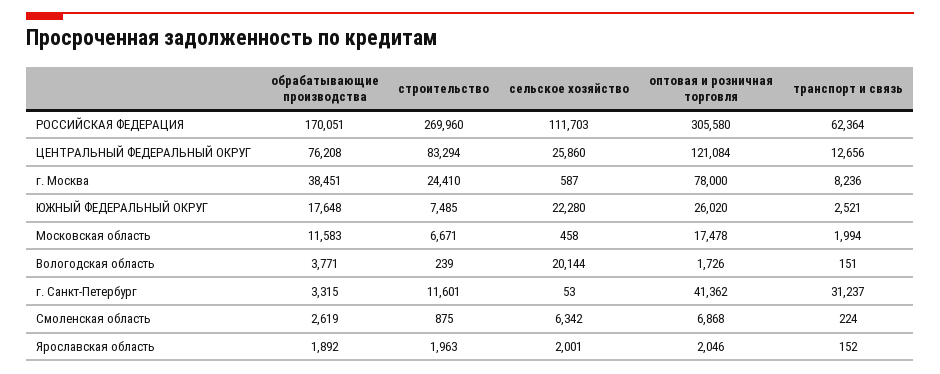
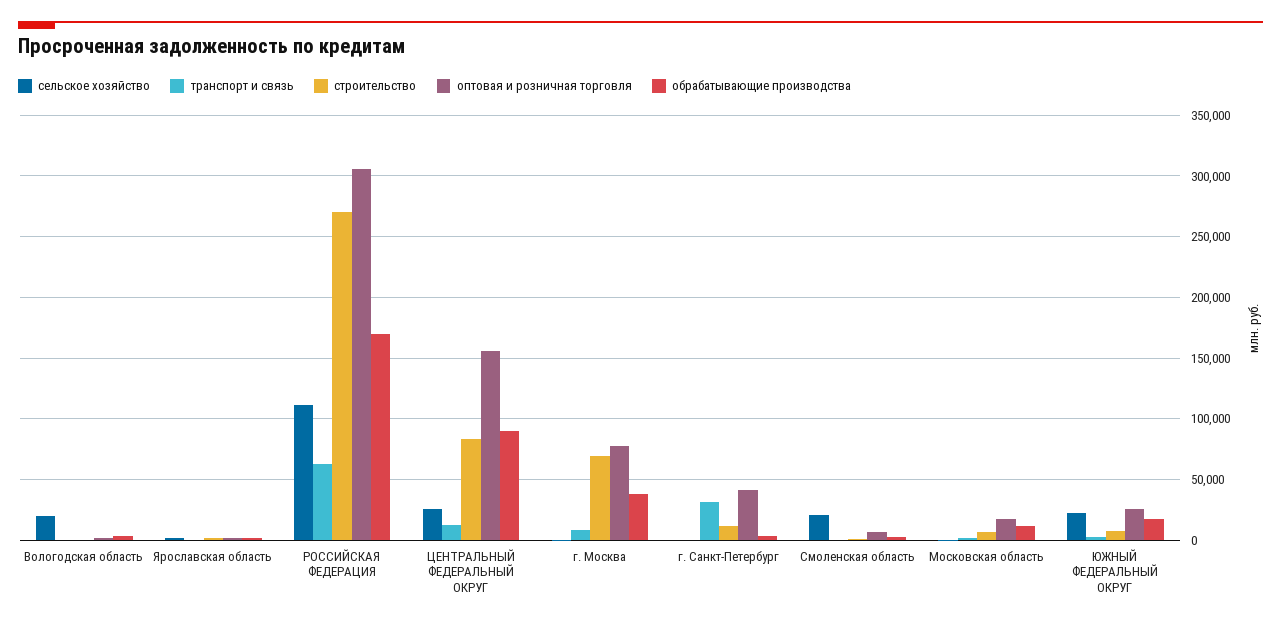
обрабатывающие производства, ЦЕНТРАЛЬНЫЙ ФЕДЕРАЛЬНЫЙ ОКРУГ: 76208 -> 90000
оптовая и розничная торговля, ЦЕНТРАЛЬНЫЙ ФЕДЕРАЛЬНЫЙ ОКРУГ: 121084 -> 155000
строительство, г. Москва: 24410 -> 70000
сельское хозяйство, Смоленская область: 6342 -> 20000

